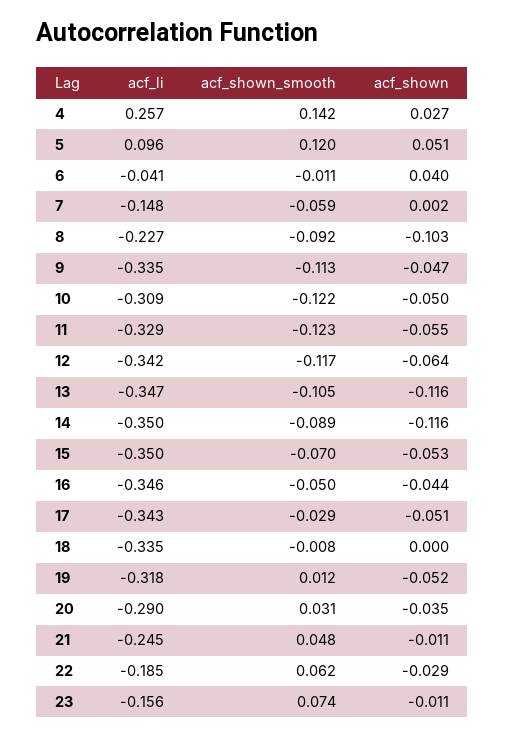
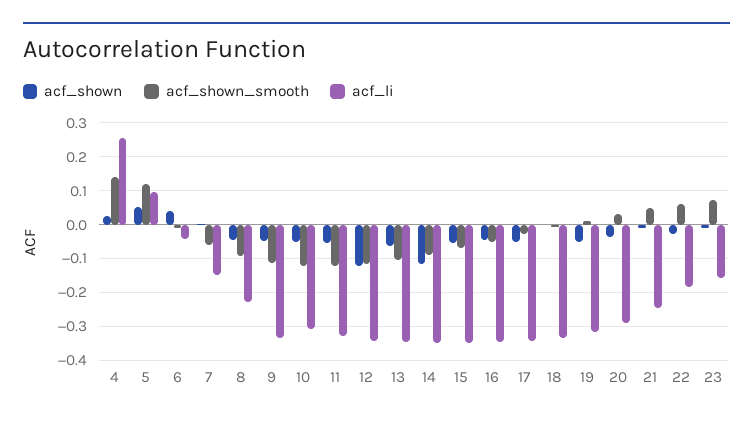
acf_shown, 8: -0.103 -> -0.04
acf_shown, 12: -0.064 -> -0.12
acf_shown, 13: -0.116 -> -0.06

